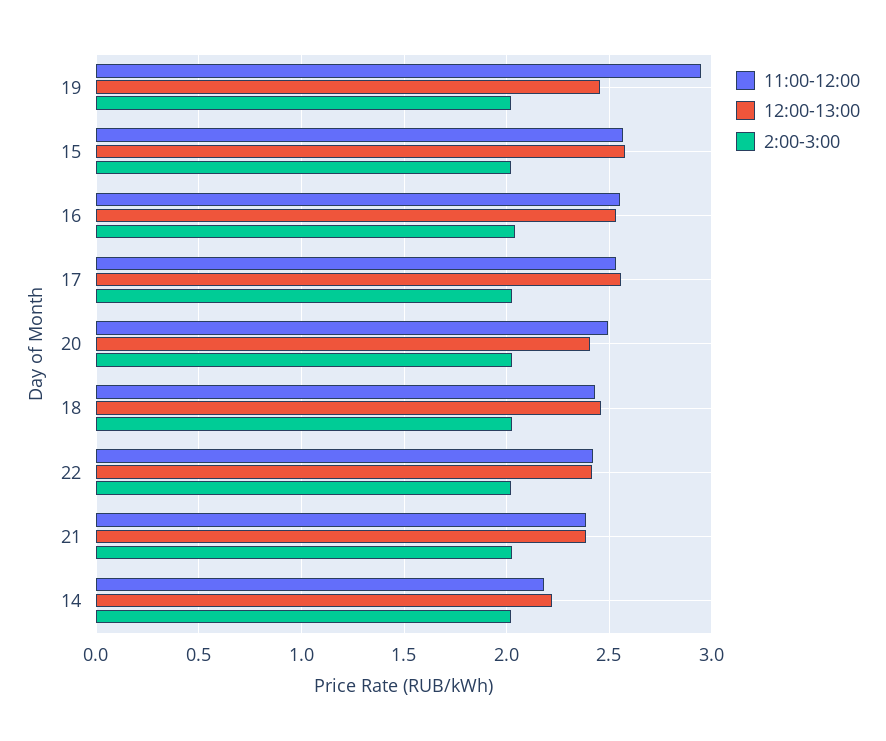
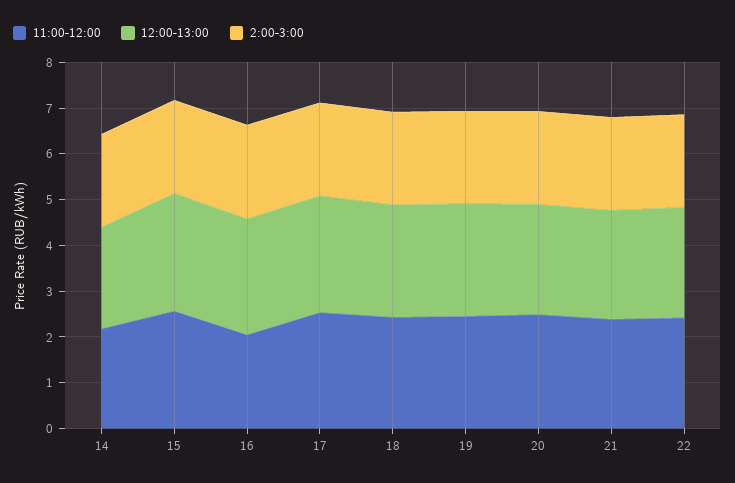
11:00-12:00, 19: 2.95 -> 2.4
11:00-12:00, 16: 2.55 -> 2

